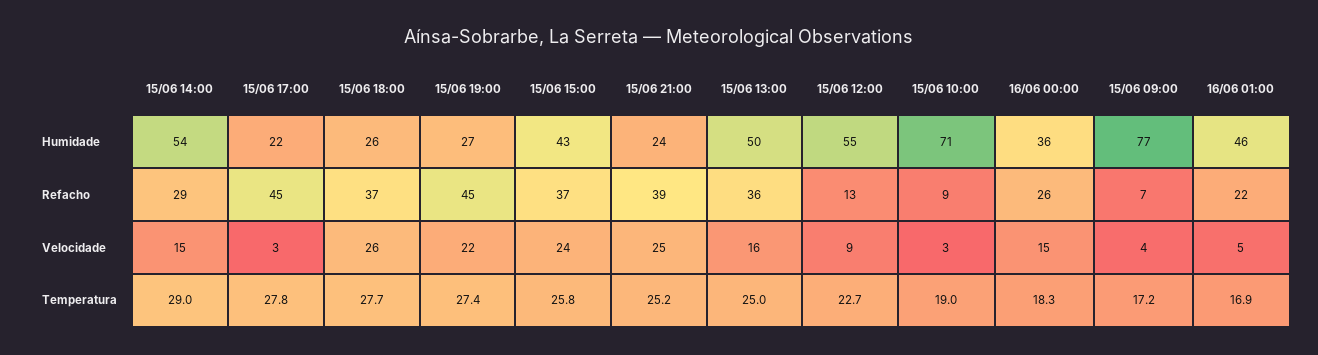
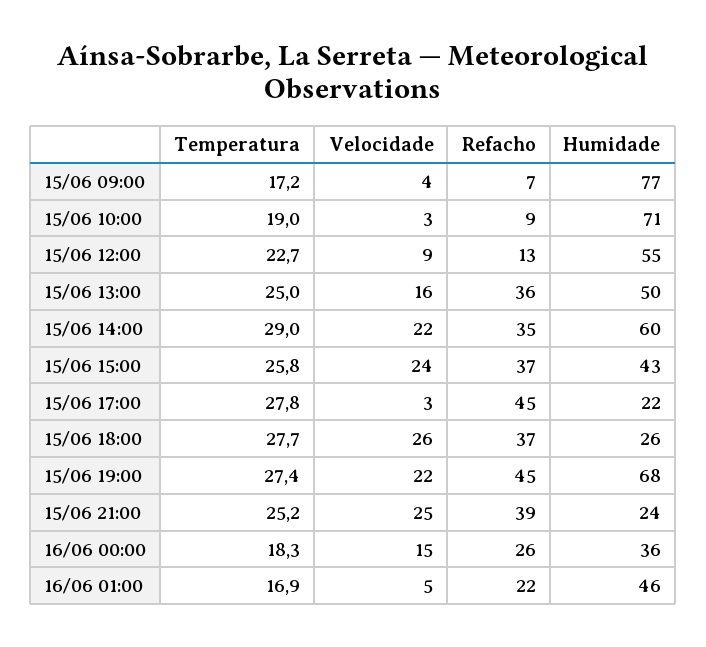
15/06 14:00, Humidade: 54 -> 60
15/06 19:00, Humidade: 27 -> 68
15/06 14:00, Refacho: 29 -> 35
15/06 14:00, Velocidade: 15 -> 22

